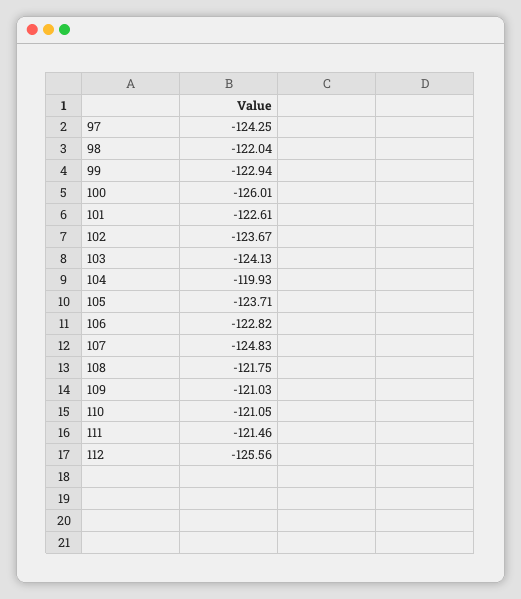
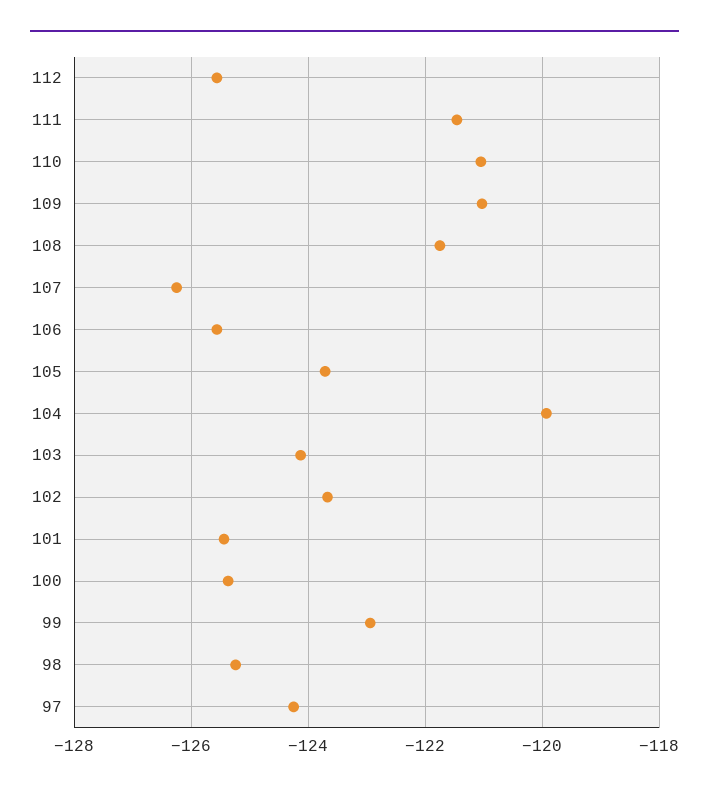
98: -122.04 -> -125.2
100: -126.01 -> -125.4
101: -122.61 -> -125.4
106: -122.82 -> -125.6
107: -124.83 -> -126.2

